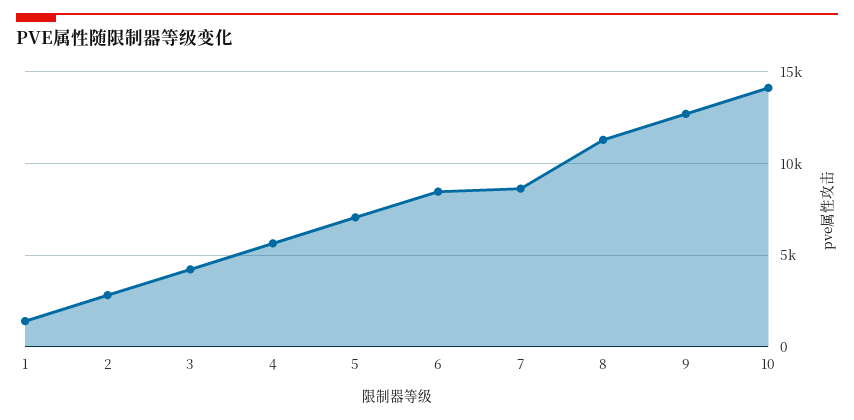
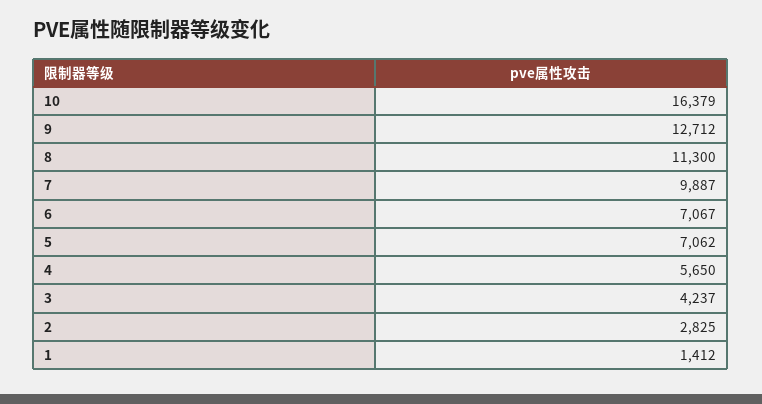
6: 8500 -> 7067
7: 8500 -> 9887
10: 14000 -> 16379

